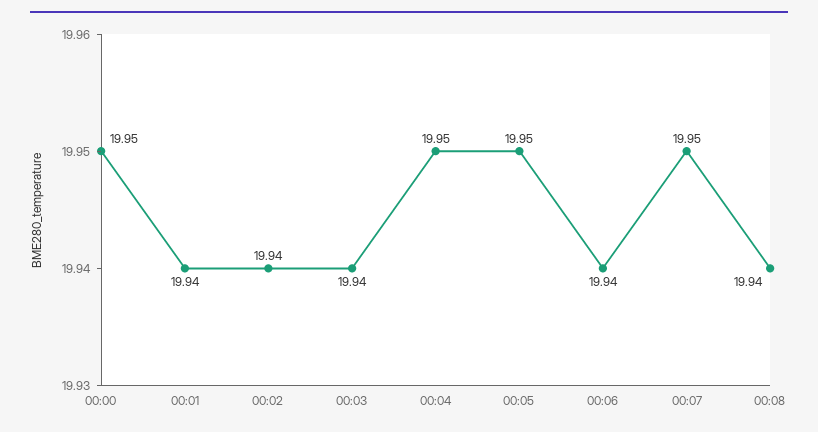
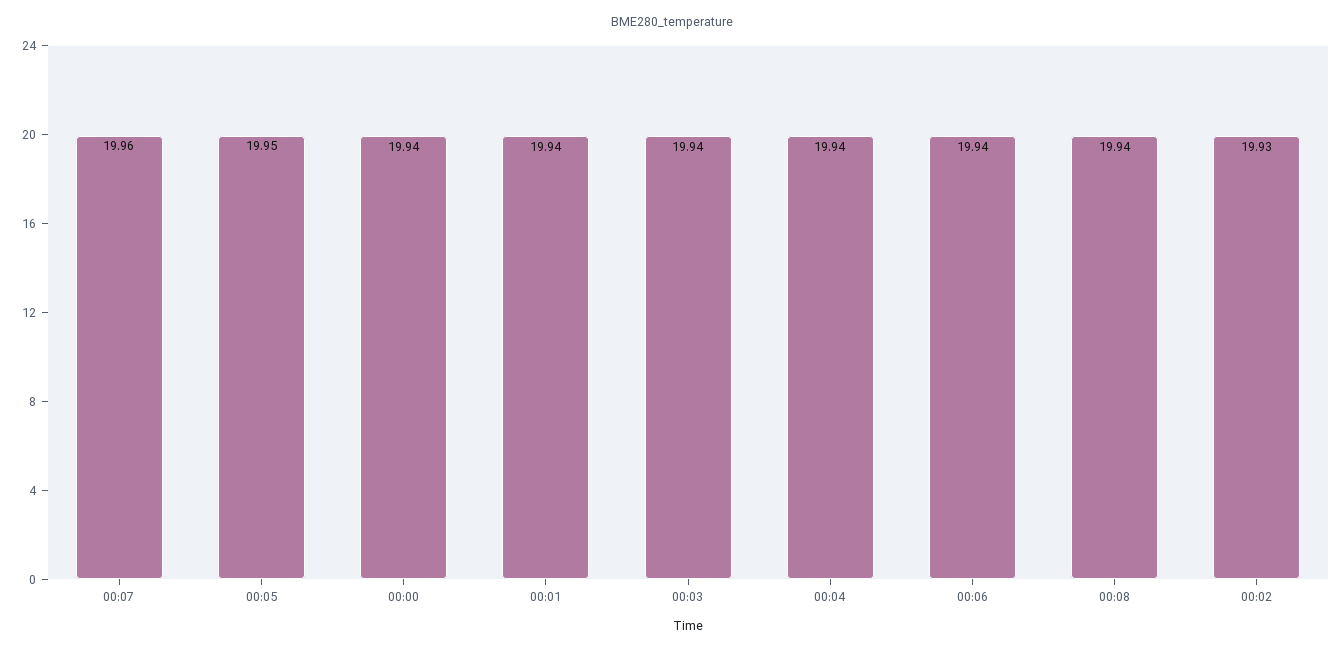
00:00: 19.95 -> 19.94
00:02: 19.94 -> 19.93
00:04: 19.95 -> 19.94
00:07: 19.95 -> 19.96

